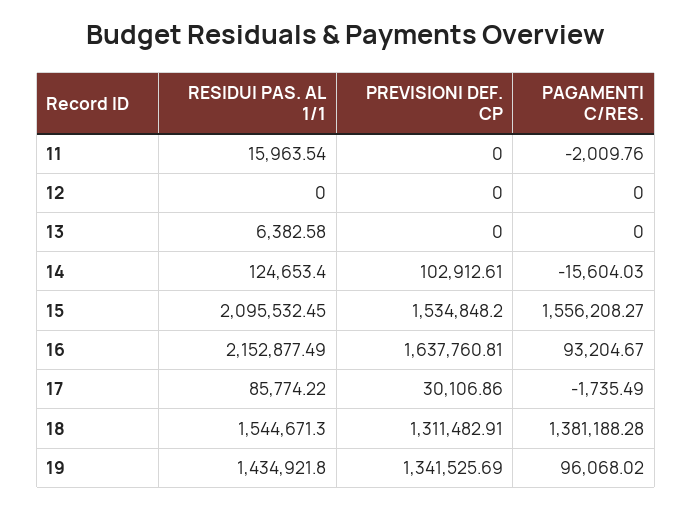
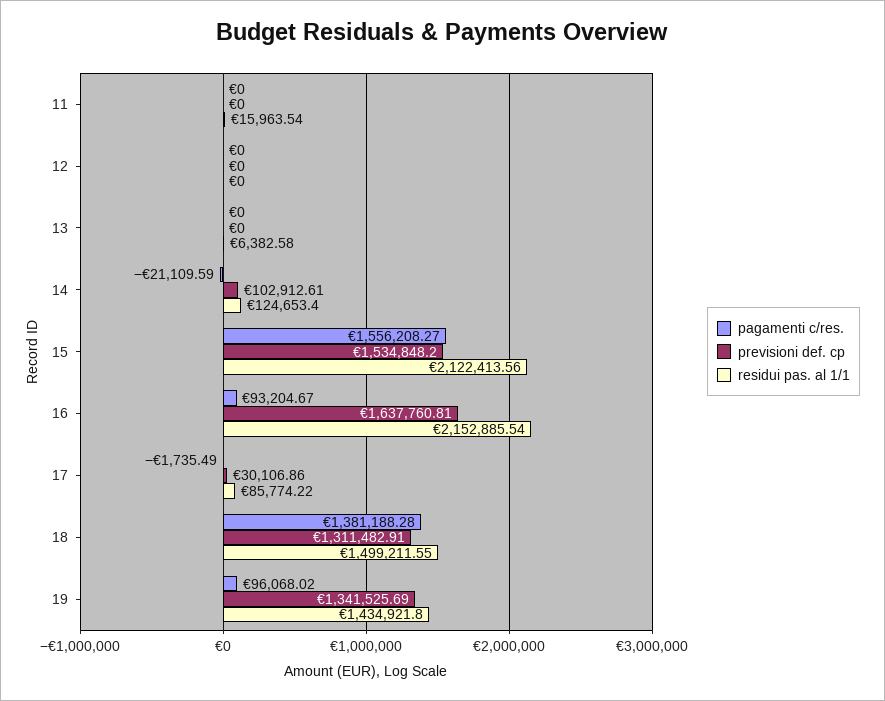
PAGAMENTI C/RES., 11: -2009.76 -> 0
PAGAMENTI C/RES., 14: -15604.03 -> -21109.59
RESIDUI PAS. AL 1/1, 15: 2095532.45 -> 2122413.56
RESIDUI PAS. AL 1/1, 16: 2152877.49 -> 2152885.54
RESIDUI PAS. AL 1/1, 18: 1544671.3 -> 1499211.55

